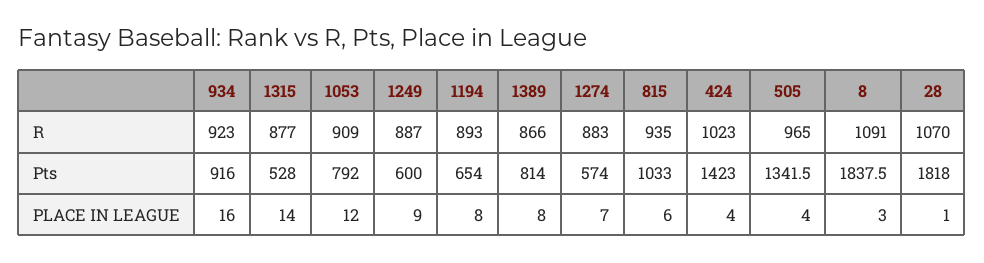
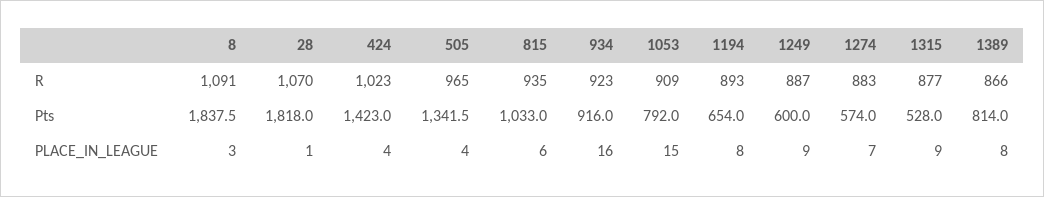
1315, PLACE IN LEAGUE: 14 -> 9
1053, PLACE IN LEAGUE: 12 -> 15

